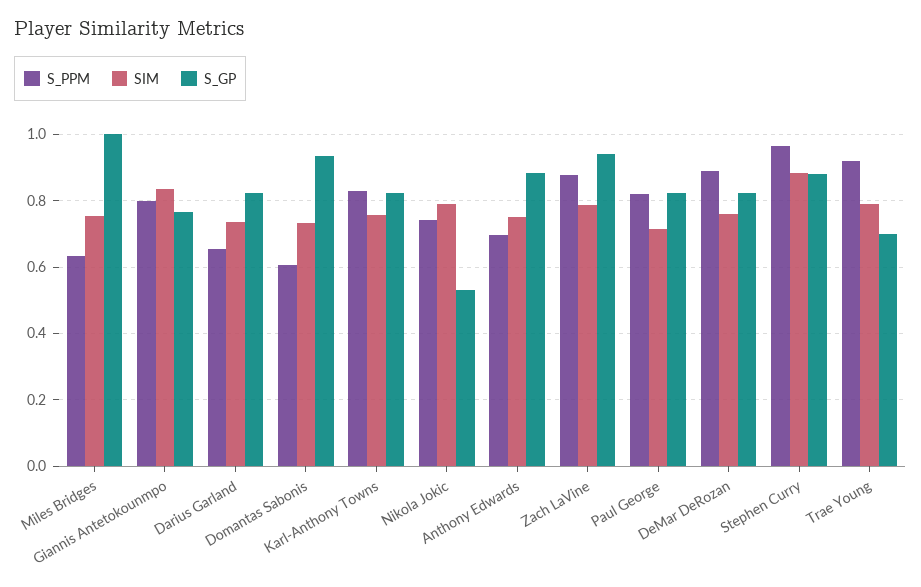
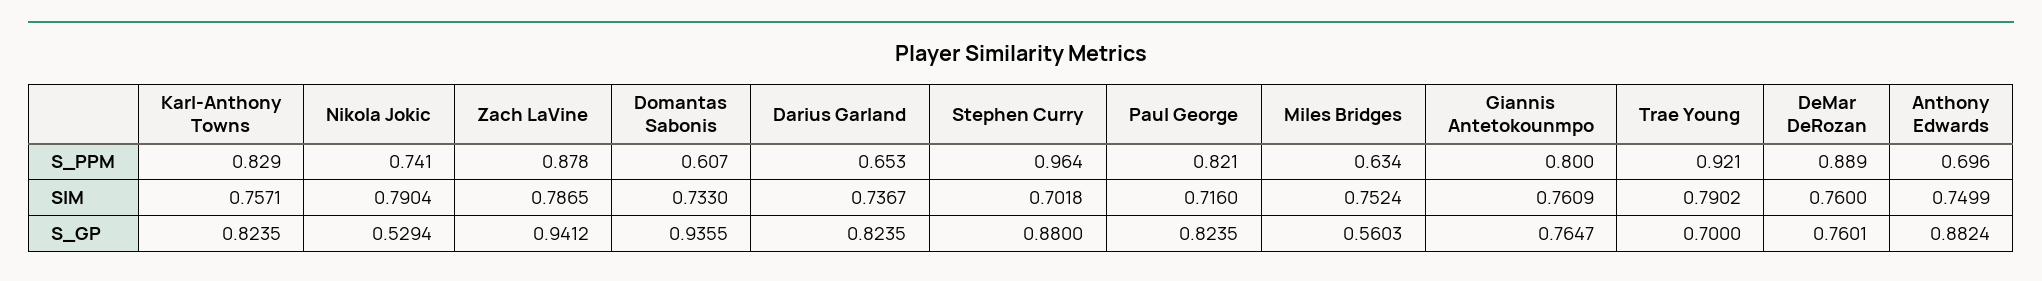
S_GP, Miles Bridges: 1 -> 0.5603
SIM, Giannis Antetokounmpo: 0.84 -> 0.7609
S_GP, DeMar DeRozan: 0.82 -> 0.7601
SIM, Stephen Curry: 0.88 -> 0.7018

